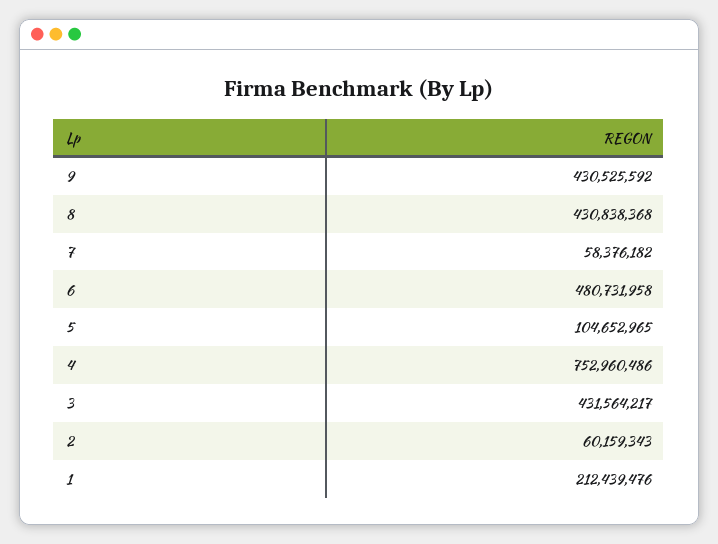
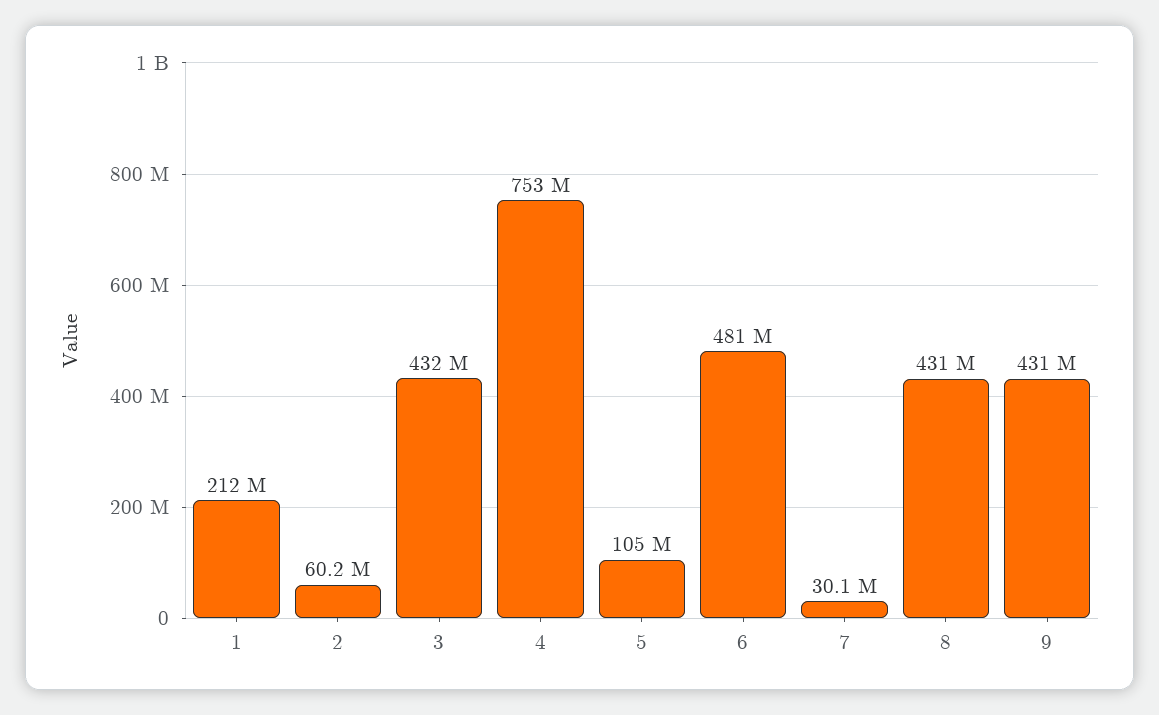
7: 58376182 -> 30100000

